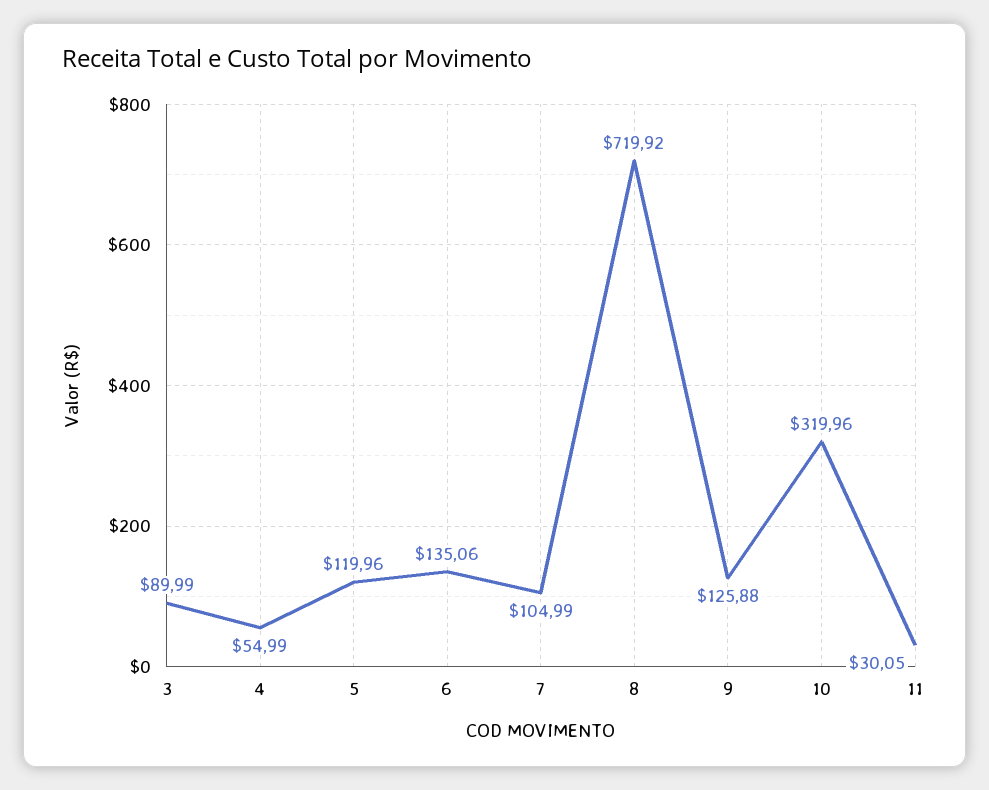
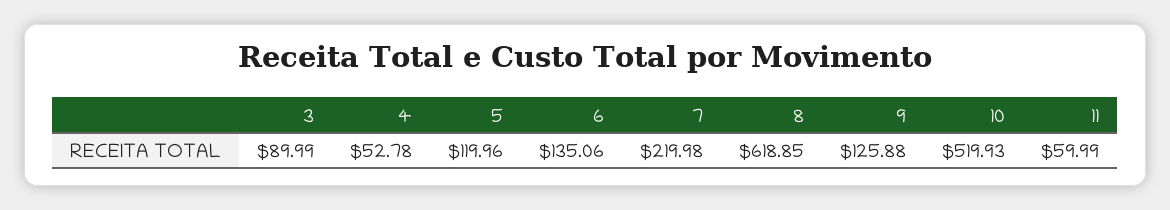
4: 54.99 -> 52.78
7: 104.99 -> 219.98
8: 719.92 -> 618.85
10: 319.96 -> 519.93
11: 30.05 -> 59.99

